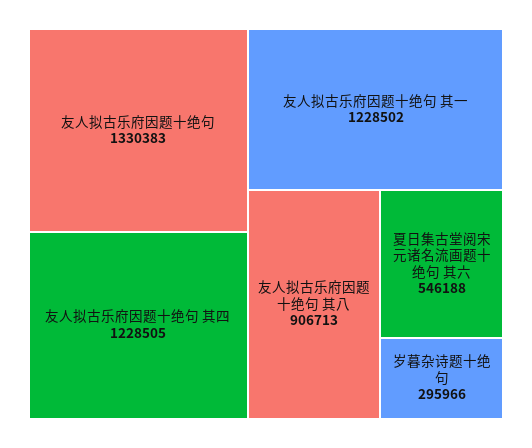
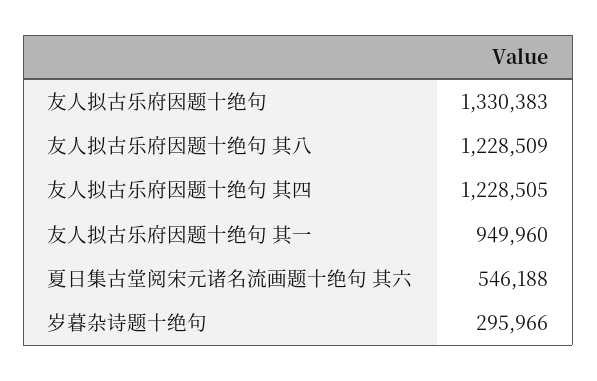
友人拟古乐府因题十绝句 其一: 1228502 -> 949960
友人拟古乐府因题十绝句 其八: 906713 -> 1228509

